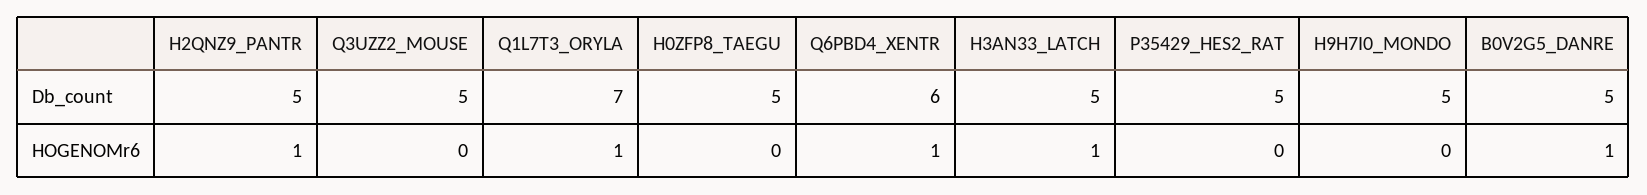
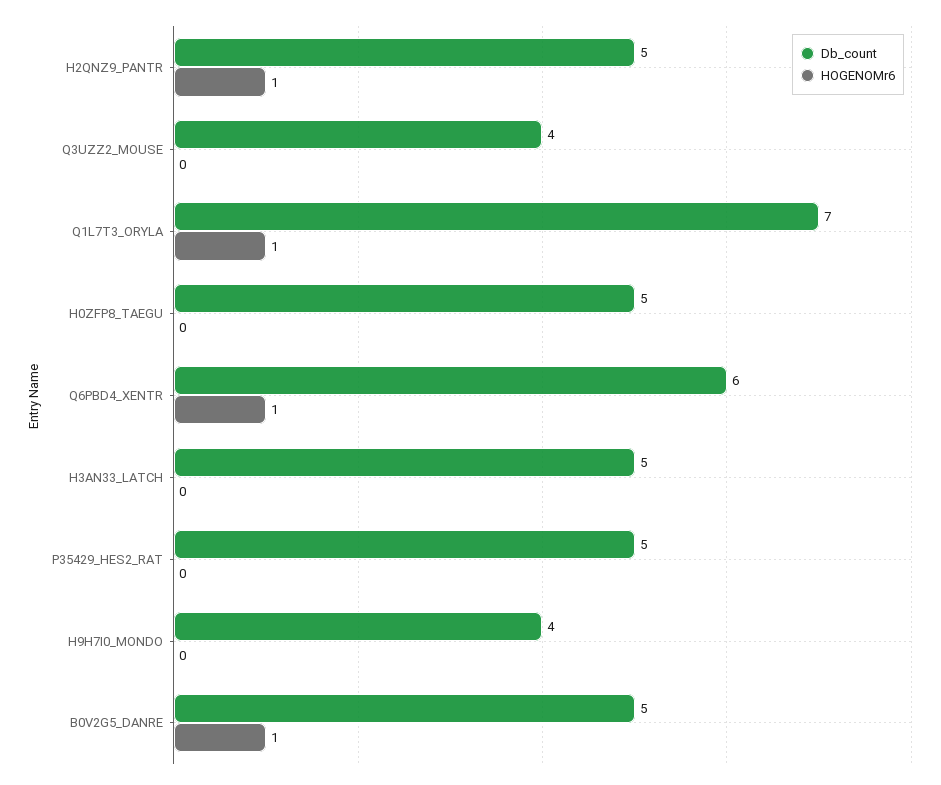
Db_count, Q3UZZ2_MOUSE: 5 -> 4
Db_count, H9H7I0_MONDO: 5 -> 4
HOGENOMr6, H3AN33_LATCH: 1 -> 0

